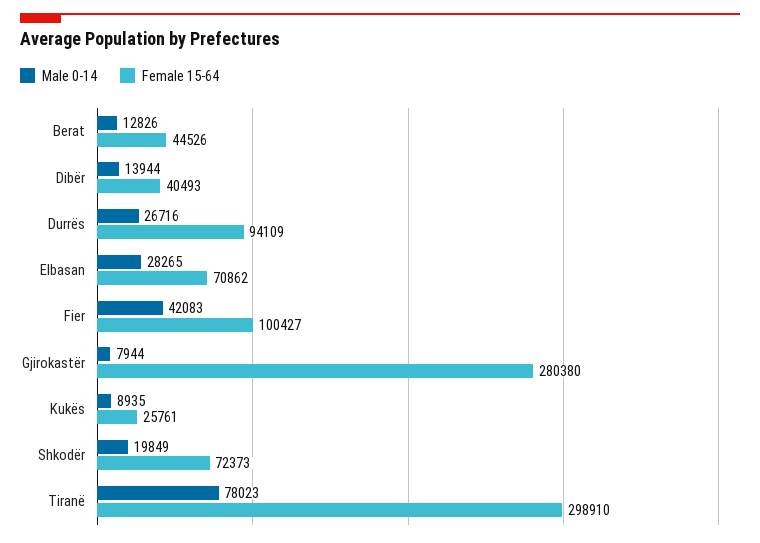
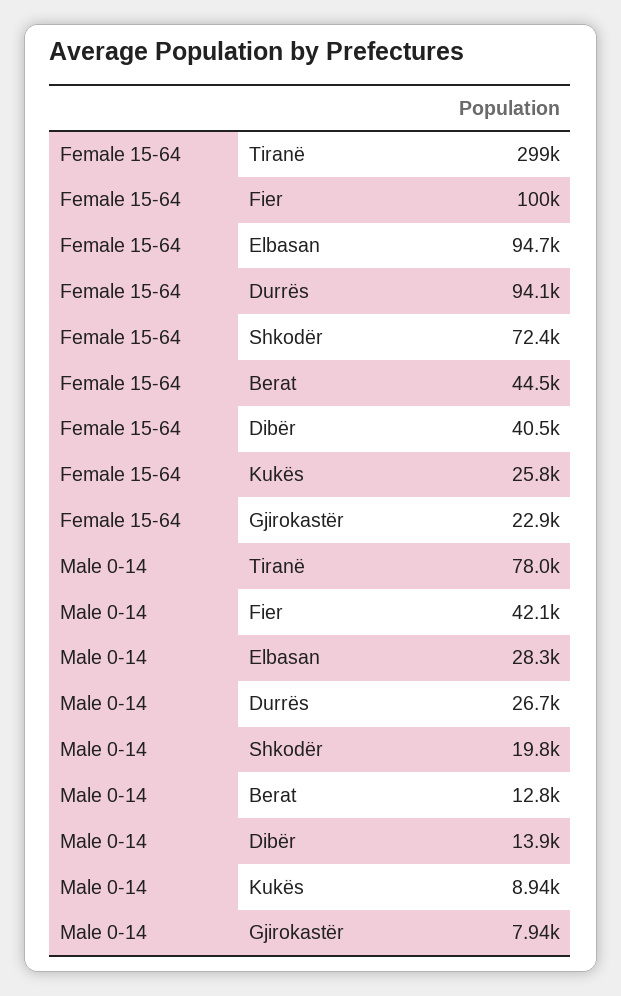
Female 15-64, Elbasan: 70862 -> 94700
Female 15-64, Gjirokastër: 280380 -> 22900

